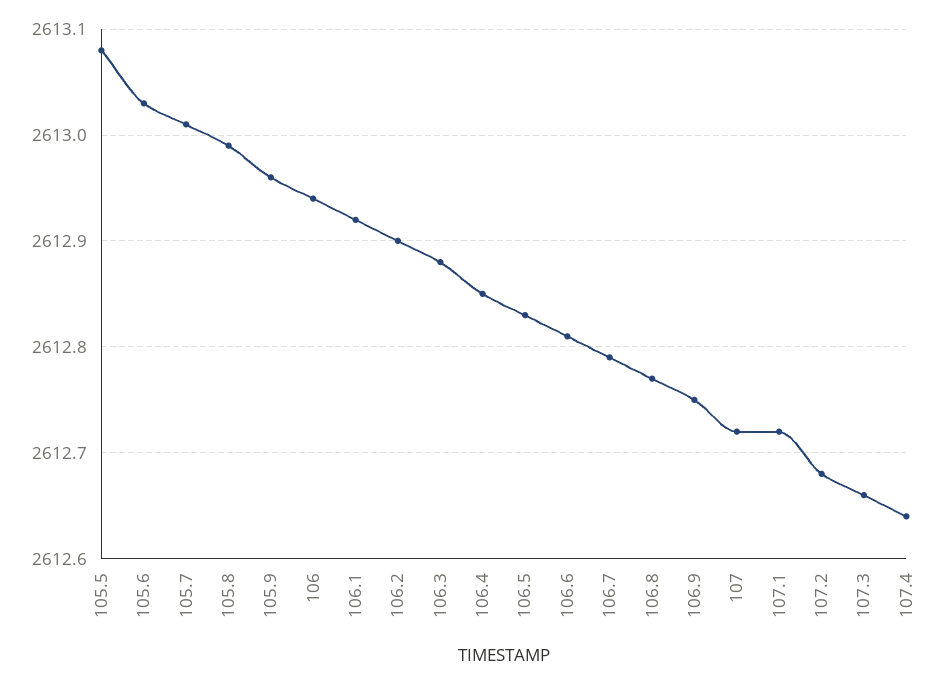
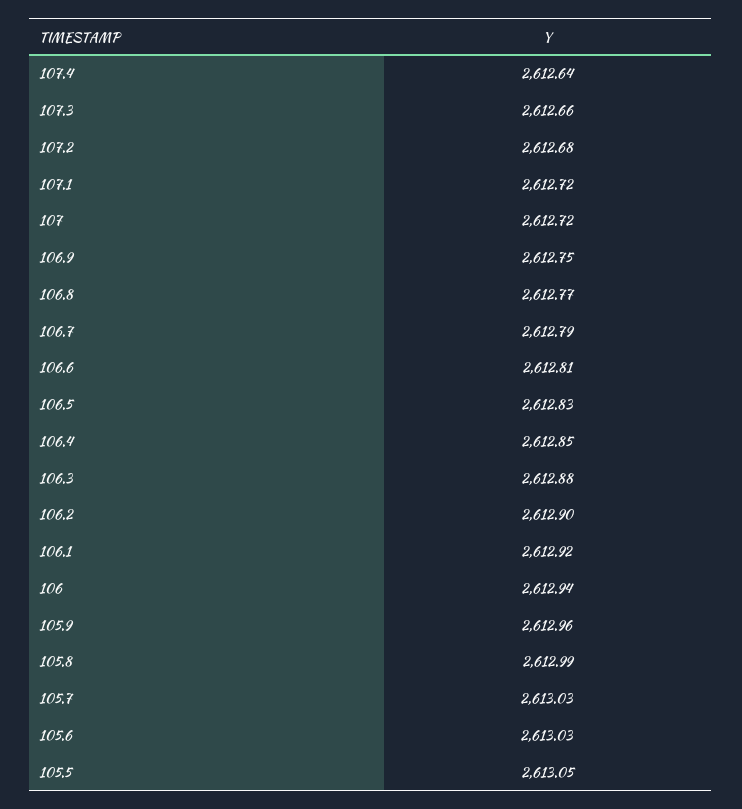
105.5: 2613.08 -> 2613.05
105.7: 2613.01 -> 2613.03

